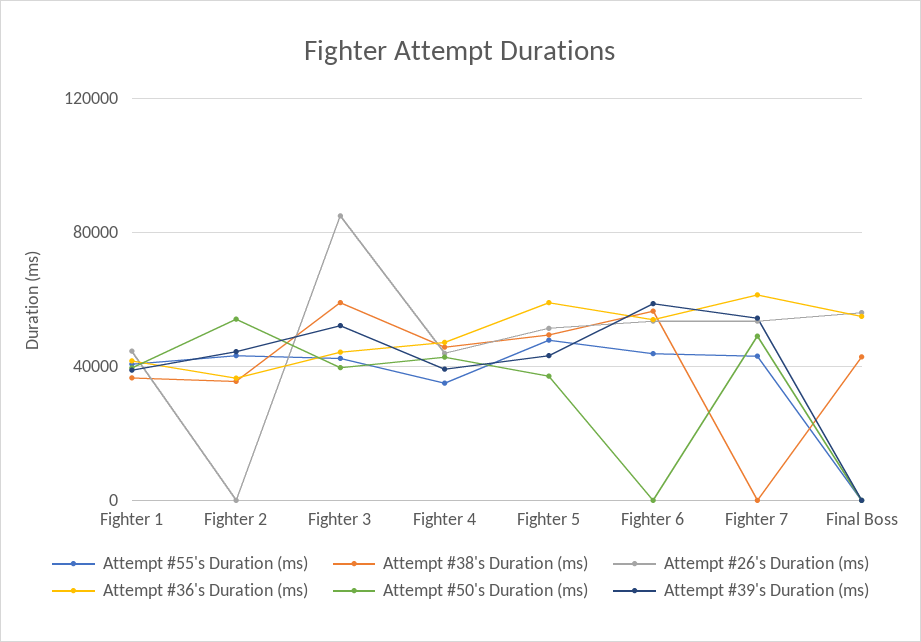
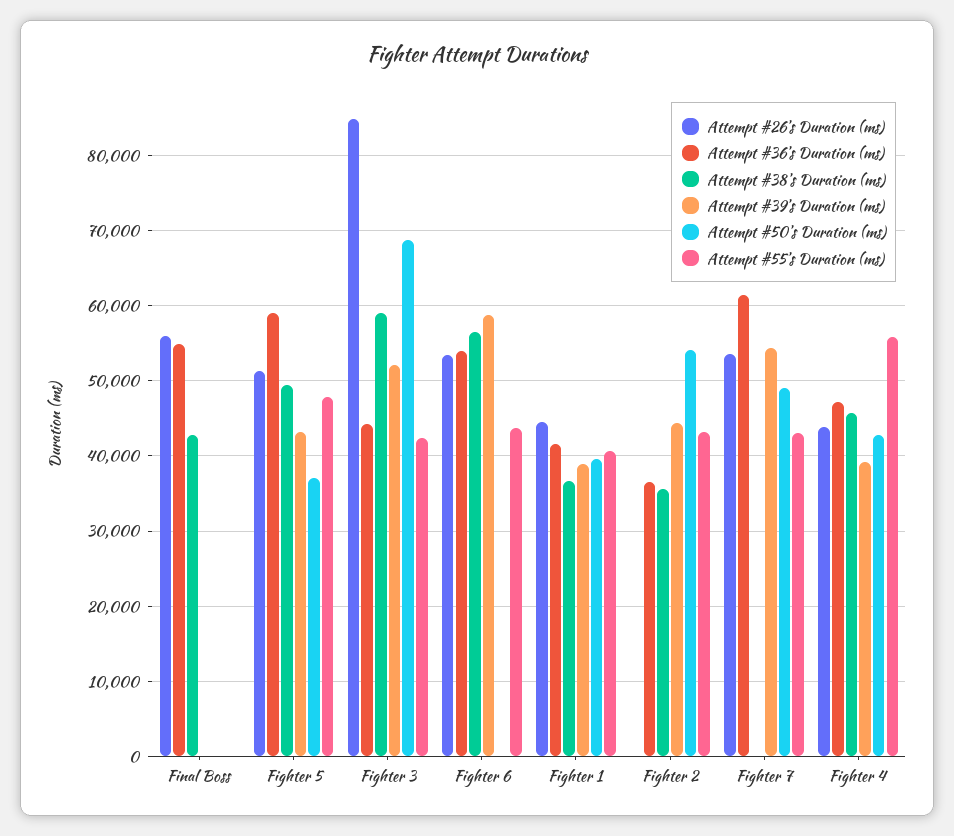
Attempt #50's Duration (ms), Fighter 3: 40000 -> 69000
Attempt #55's Duration (ms), Fighter 4: 35000 -> 56000

